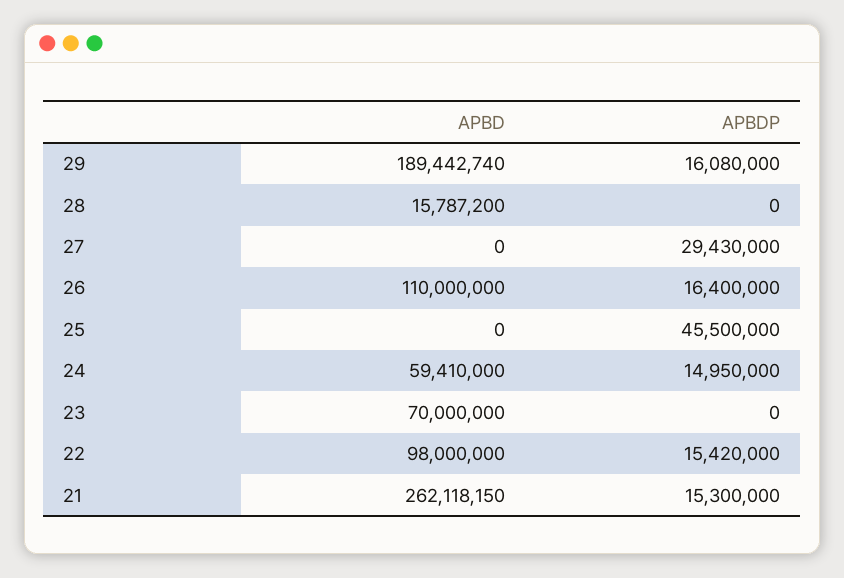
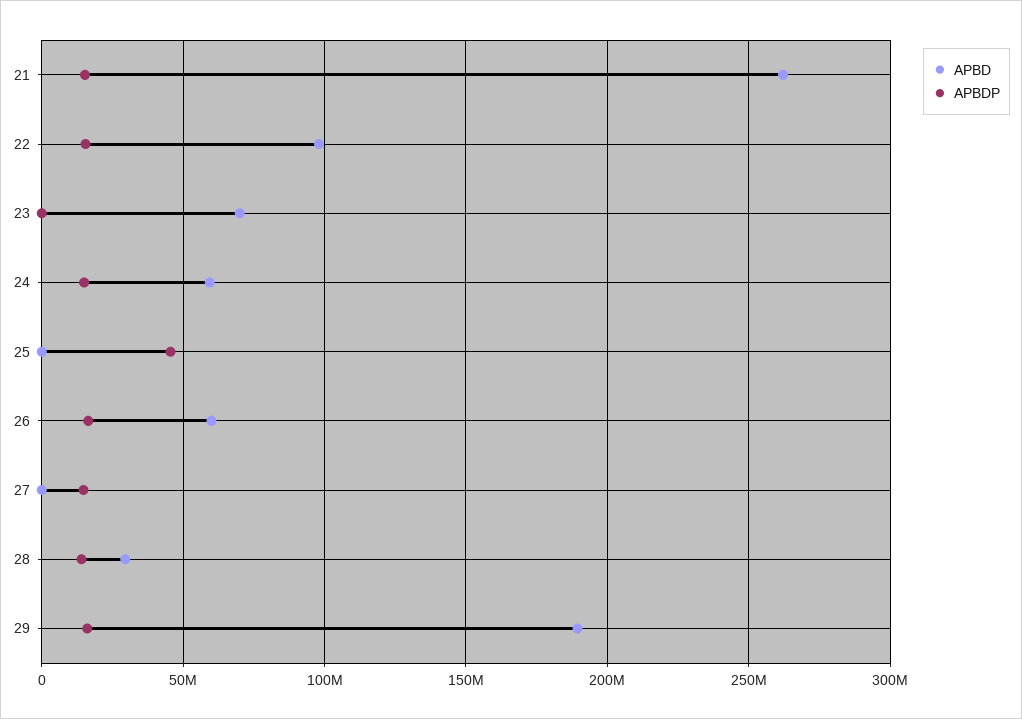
APBD, 28: 15787200 -> 30000000
APBDP, 28: 0 -> 15000000
APBDP, 27: 29430000 -> 15000000
APBD, 26: 110000000 -> 60000000

